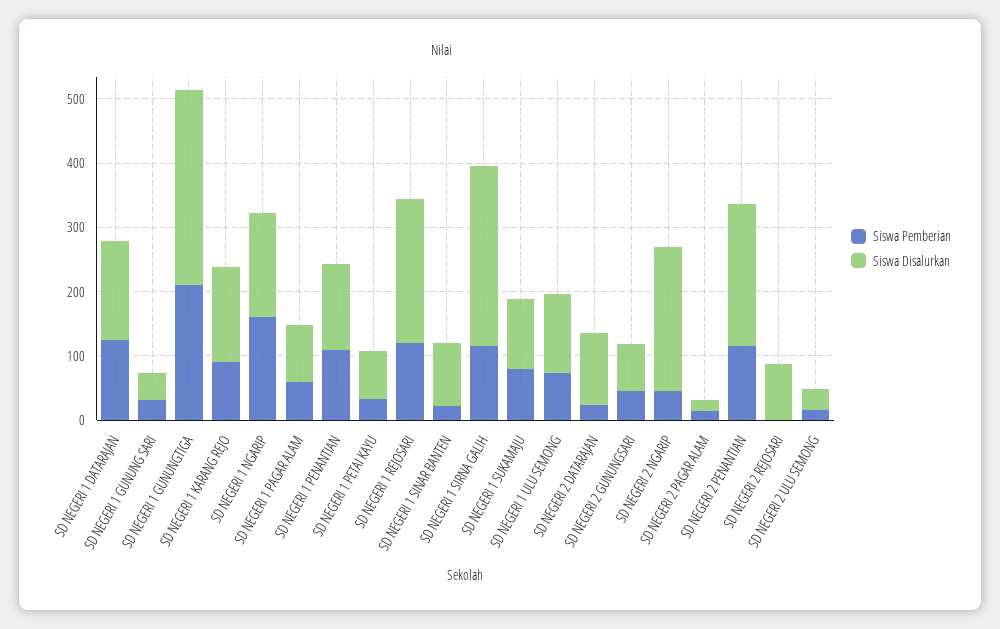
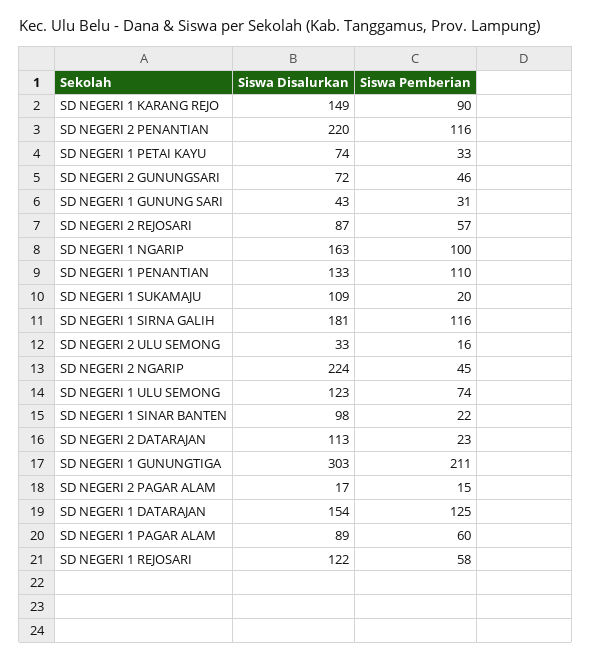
Siswa Pemberian, SD NEGERI 1 NGARIP: 160 -> 100
Siswa Pemberian, SD NEGERI 1 REJOSARI: 120 -> 58
Siswa Disalurkan, SD NEGERI 1 REJOSARI: 220 -> 122
Siswa Disalurkan, SD NEGERI 1 SIRNA GALIH: 280 -> 181
Siswa Pemberian, SD NEGERI 1 SUKAMAJU: 80 -> 20
Siswa Pemberian, SD NEGERI 2 REJOSARI: 0 -> 57

